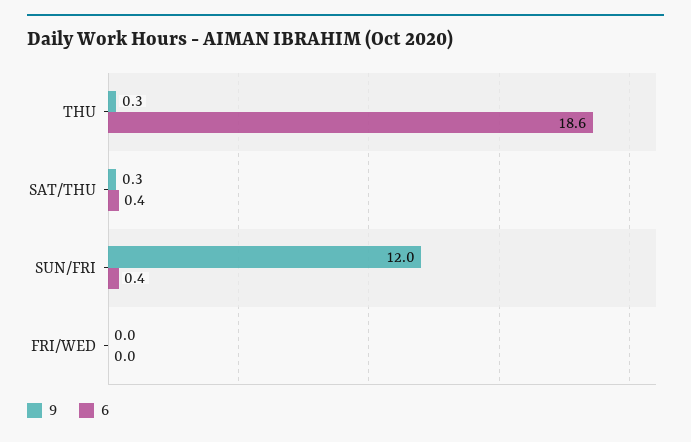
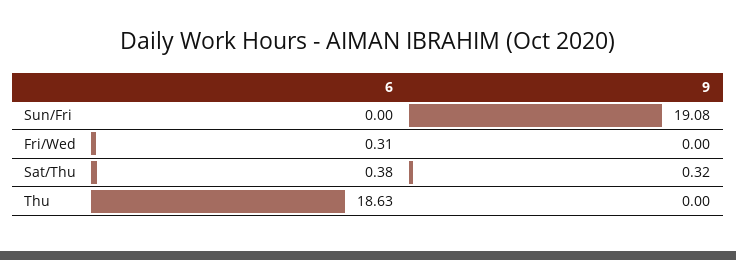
9, THU: 0.3 -> 0
9, SUN/FRI: 12 -> 19.08
6, SUN/FRI: 0.4 -> 0
6, FRI/WED: 0 -> 0.31

